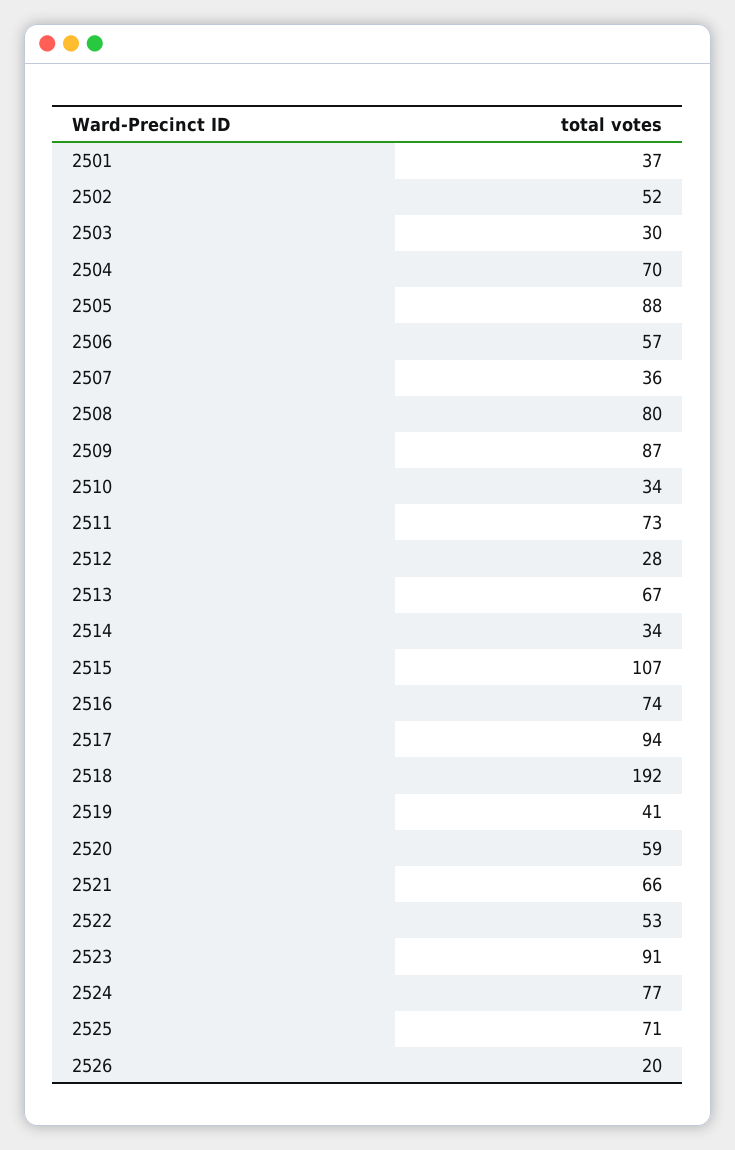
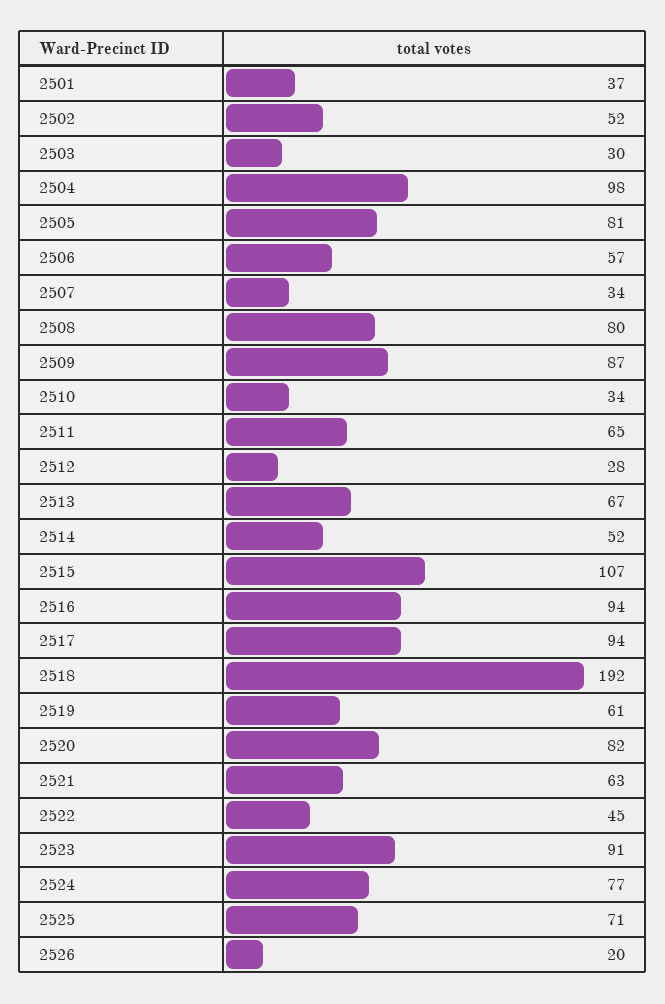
2504: 70 -> 98
2505: 88 -> 81
2507: 36 -> 34
2511: 73 -> 65
2514: 34 -> 52
2516: 74 -> 94
2519: 41 -> 61
2520: 59 -> 82
2521: 66 -> 63
2522: 53 -> 45

